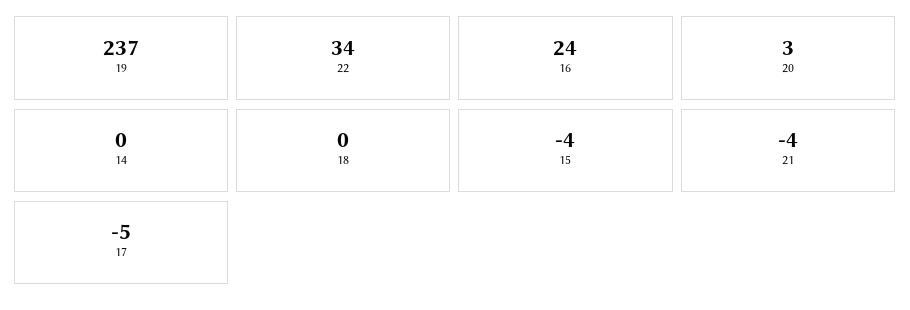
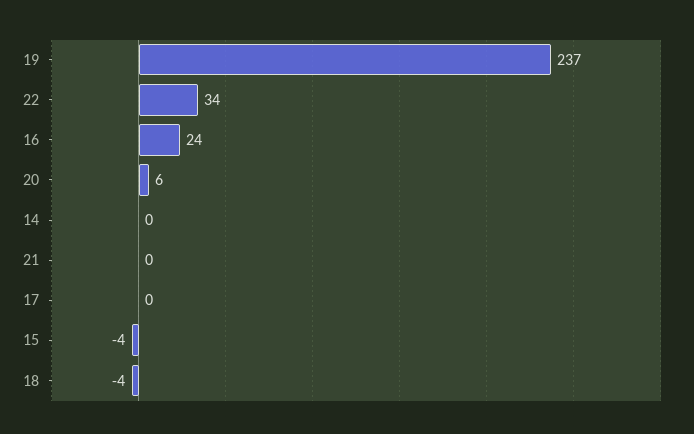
20: 3 -> 6
18: 0 -> -4
21: -4 -> 0
17: -5 -> 0

